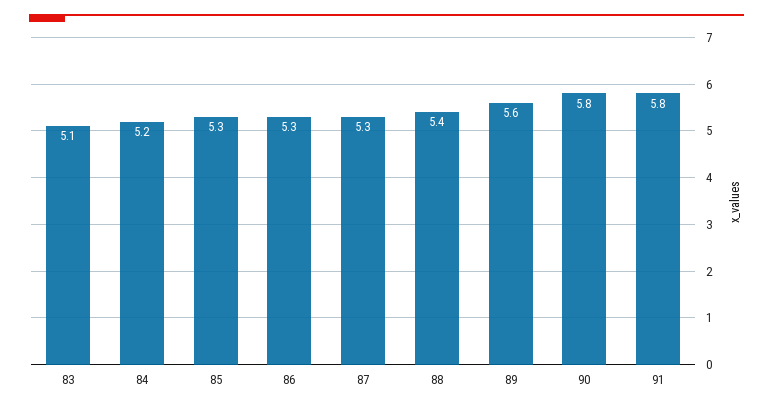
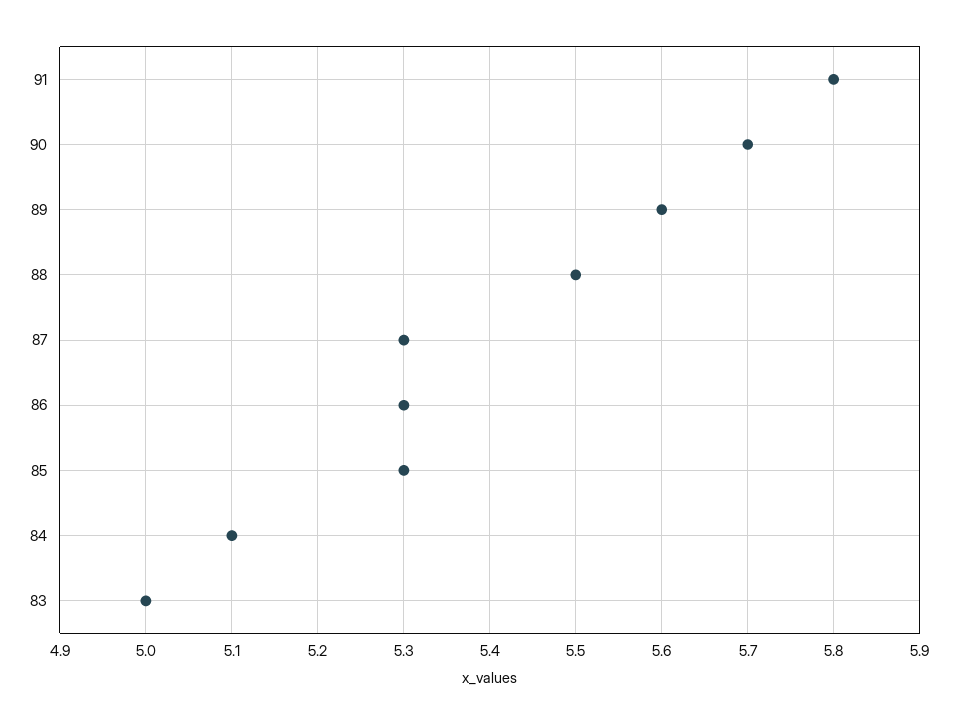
83: 5.1 -> 5
84: 5.2 -> 5.1
88: 5.4 -> 5.5
90: 5.8 -> 5.7

